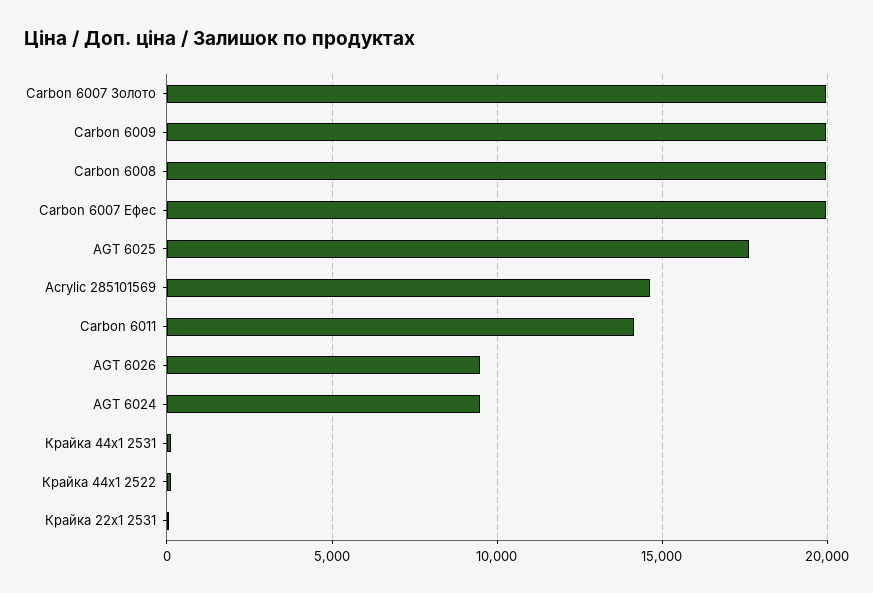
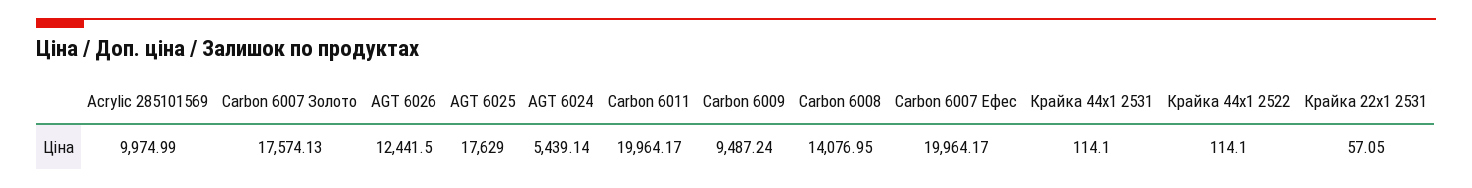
Carbon 6007 Золото: 20000 -> 17574.13
Carbon 6009: 20000 -> 9487.24
Carbon 6008: 20000 -> 14076.95
Acrylic 285101569: 14500 -> 9974.99
Carbon 6011: 14000 -> 19964.17
AGT 6026: 9500 -> 12441.5
AGT 6024: 9500 -> 5439.14

